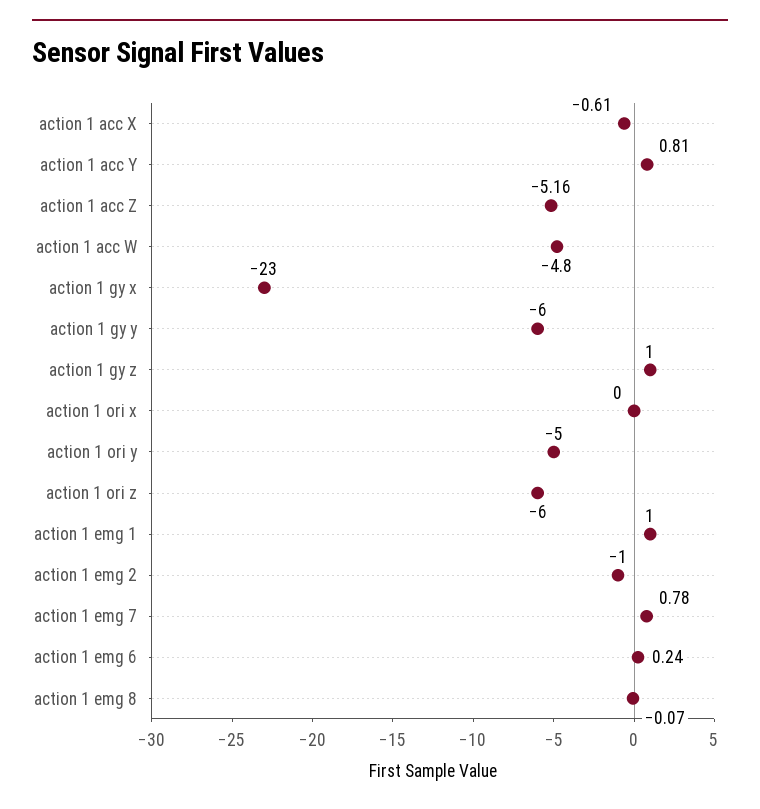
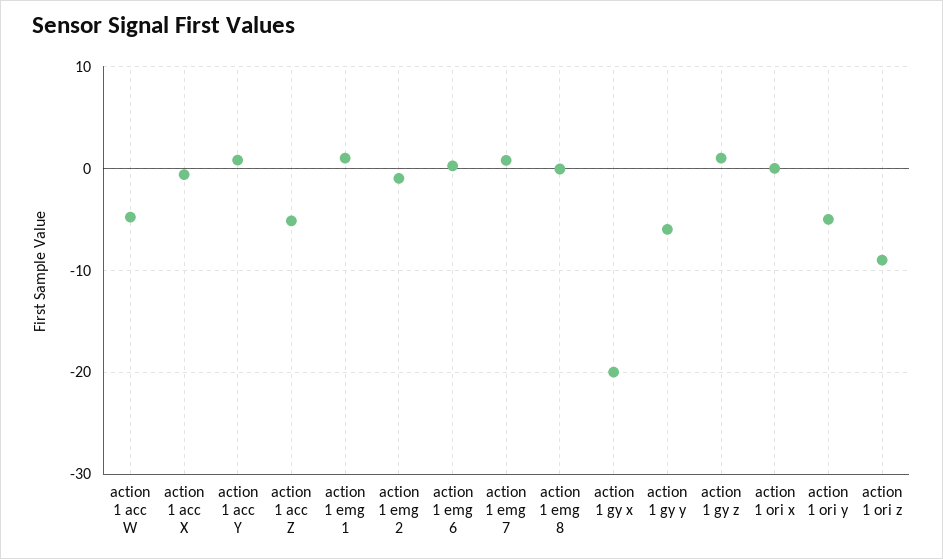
action 1 gy x: -23 -> -20
action 1 ori z: -6 -> -9

